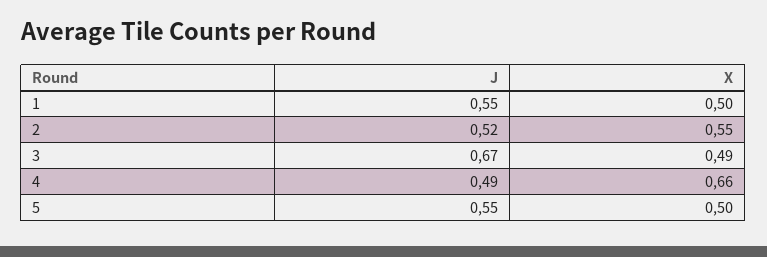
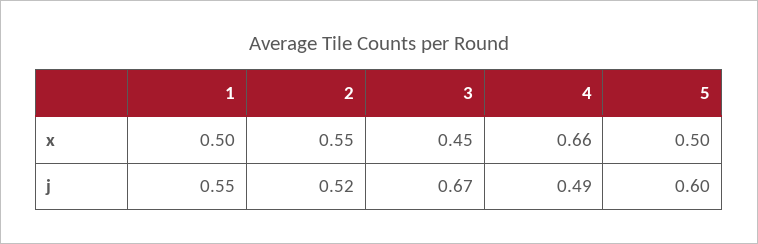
X, 3: 0.49 -> 0.45
J, 5: 0.55 -> 0.6

